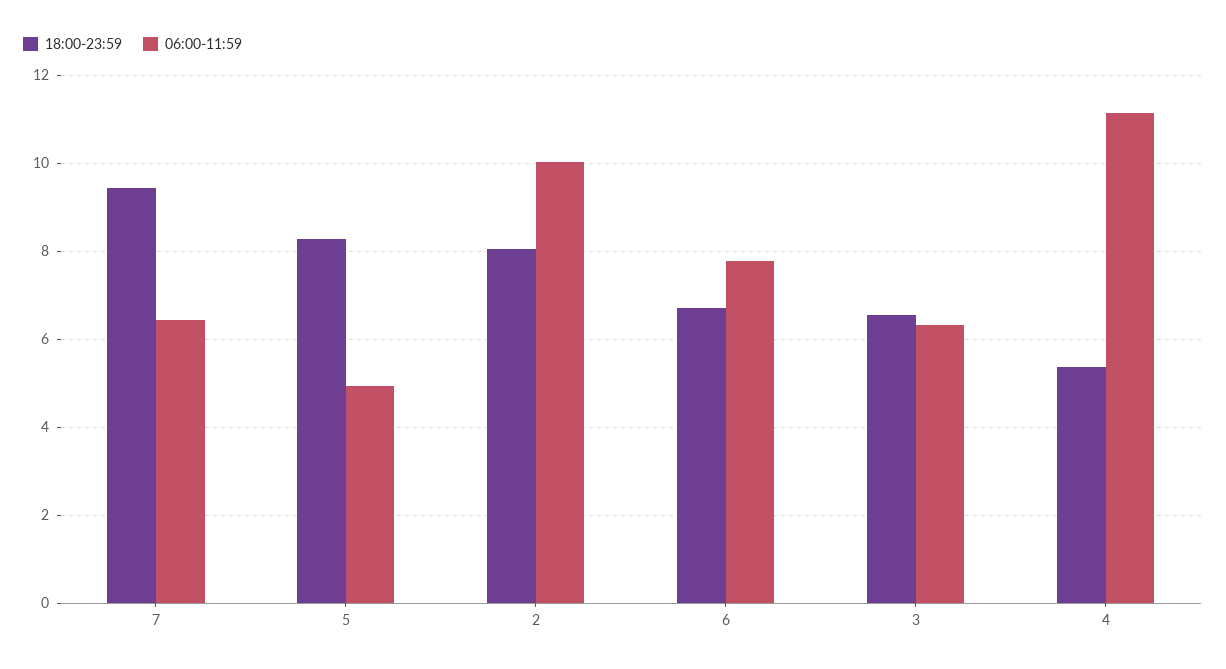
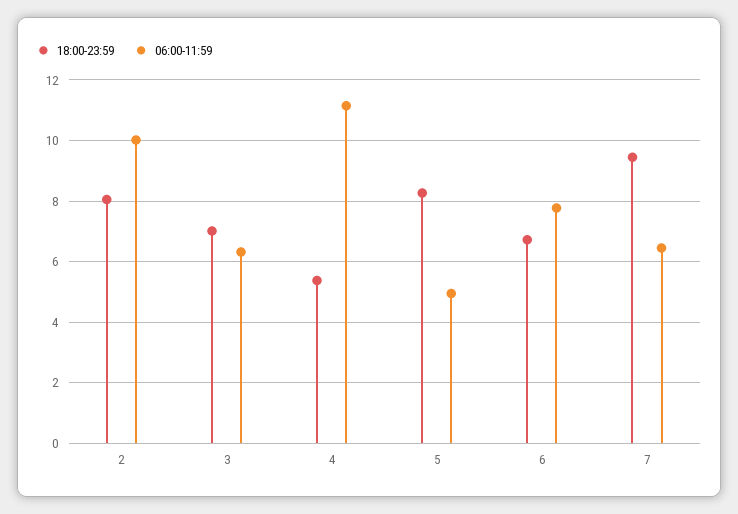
18:00-23:59, 3: 6.6 -> 7

